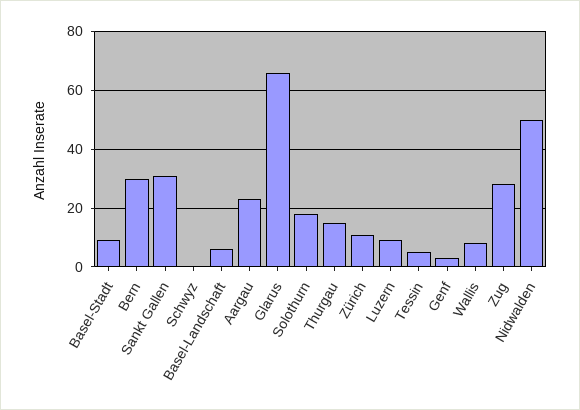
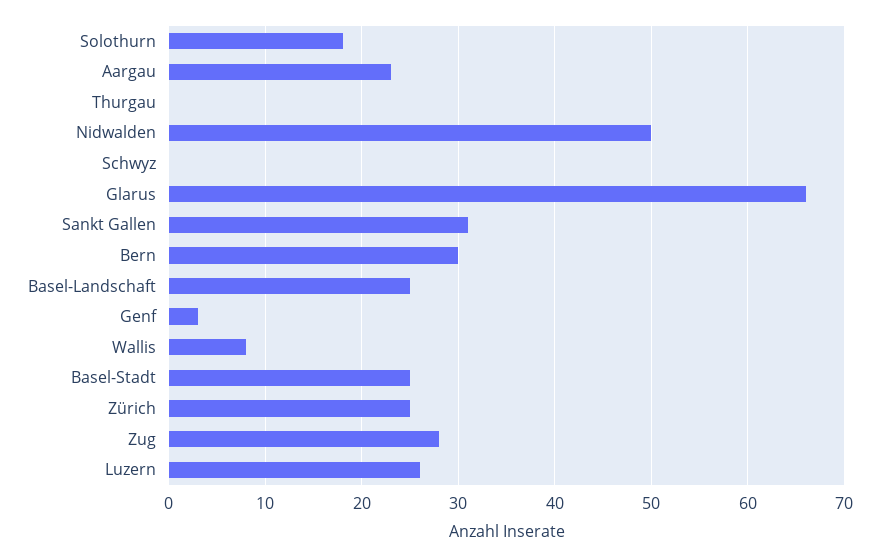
Basel-Stadt: 10 -> 25
Basel-Landschaft: 5 -> 25
Thurgau: 15 -> 0
Zürich: 10 -> 25
Luzern: 10 -> 26
Tessin: 5 -> none

